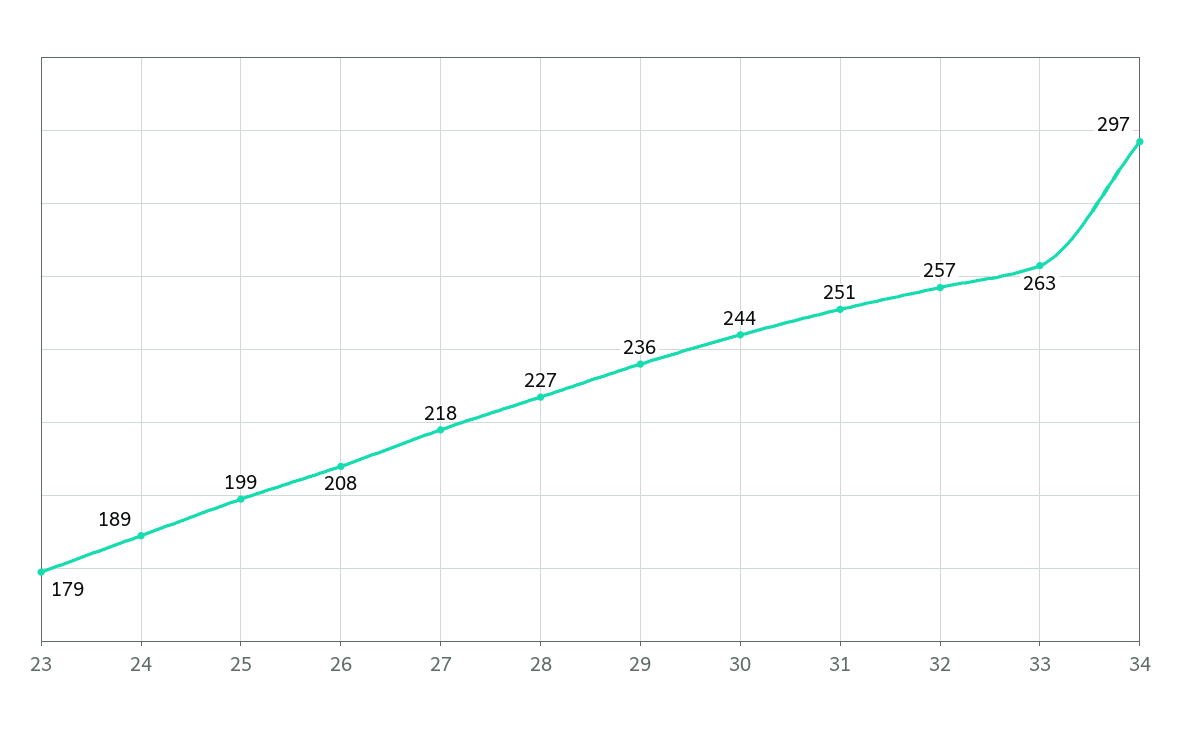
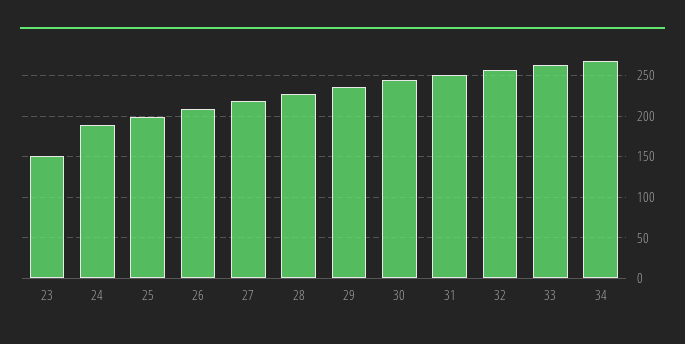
23: 179 -> 150
34: 297 -> 270

